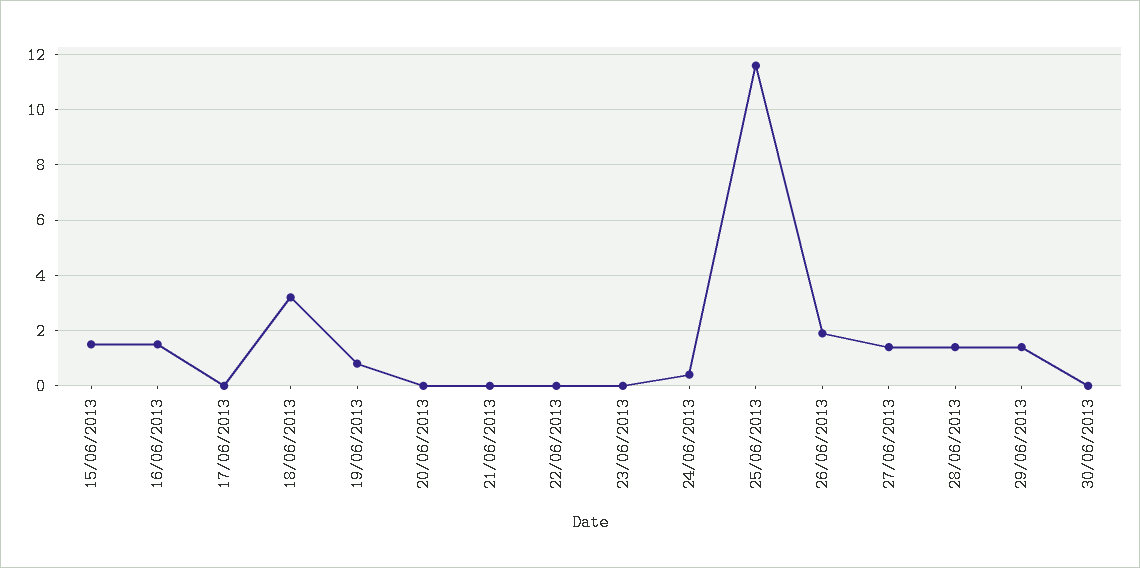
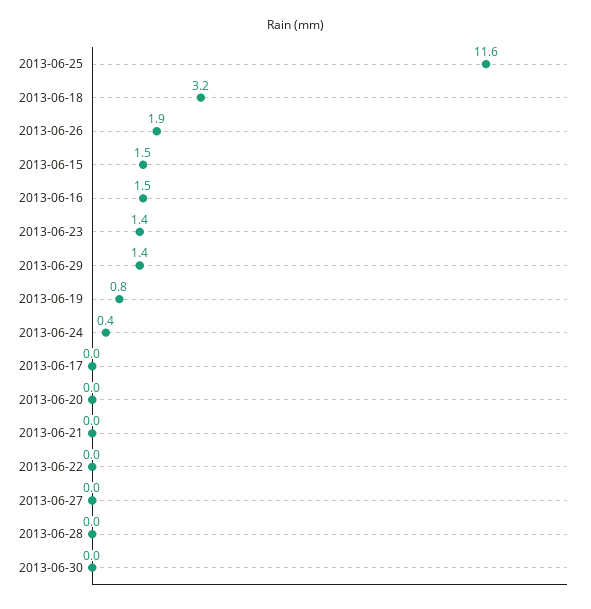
23/06/2013: 0 -> 1.4
27/06/2013: 1.5 -> 0
28/06/2013: 1.5 -> 0

